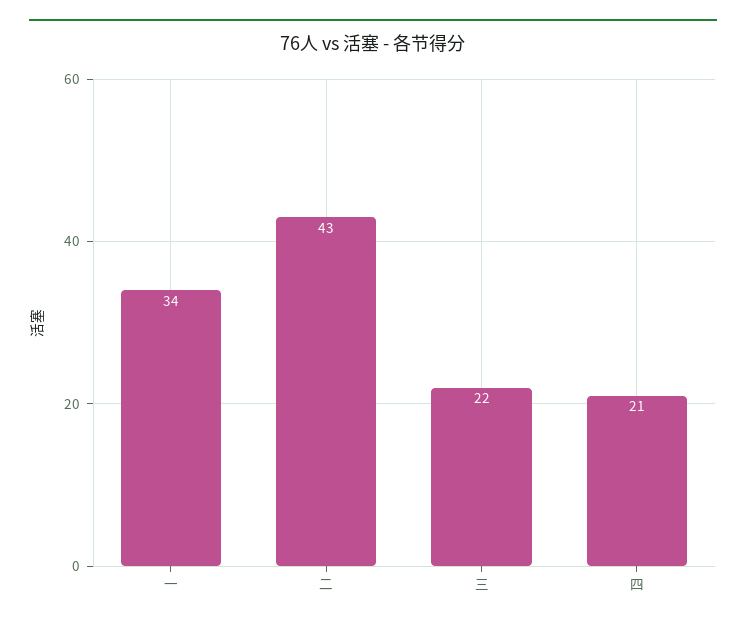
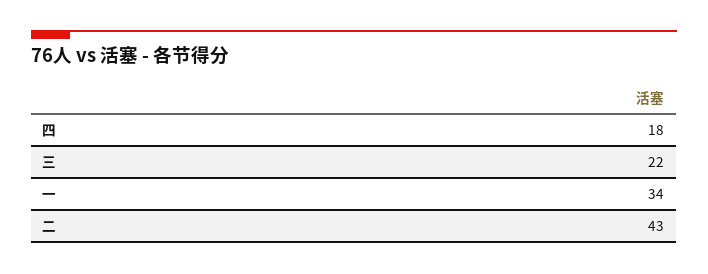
四: 21 -> 18

